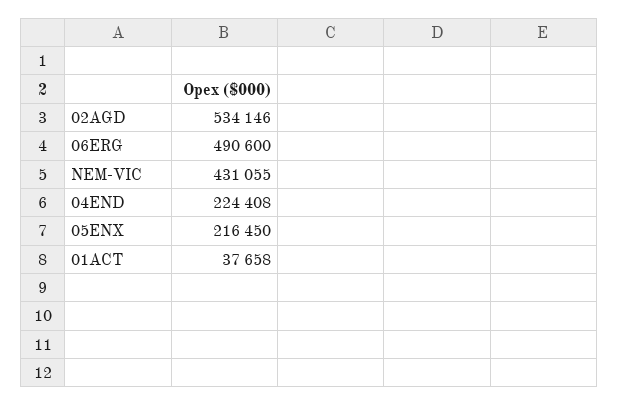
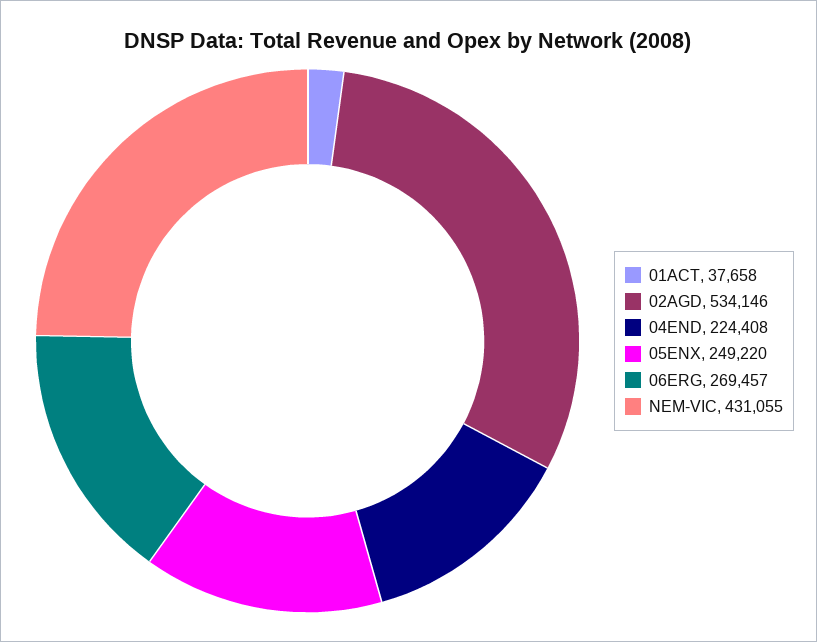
06ERG: 490600 -> 269457
05ENX: 216450 -> 249220

